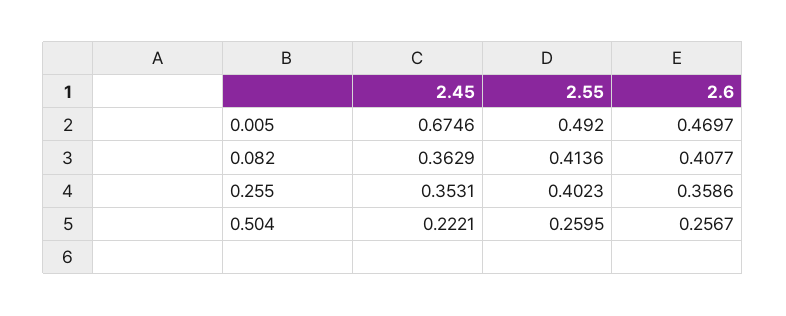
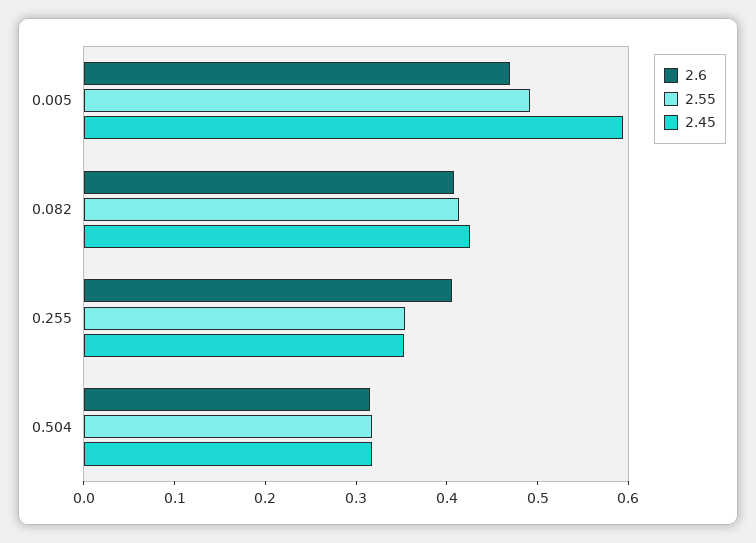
2.45, 0.005: 0.6746 -> 0.6
2.45, 0.082: 0.3629 -> 0.42
2.55, 0.255: 0.4023 -> 0.36
2.6, 0.255: 0.3586 -> 0.4
2.45, 0.504: 0.2221 -> 0.32
2.55, 0.504: 0.2595 -> 0.32
2.6, 0.504: 0.2567 -> 0.32

